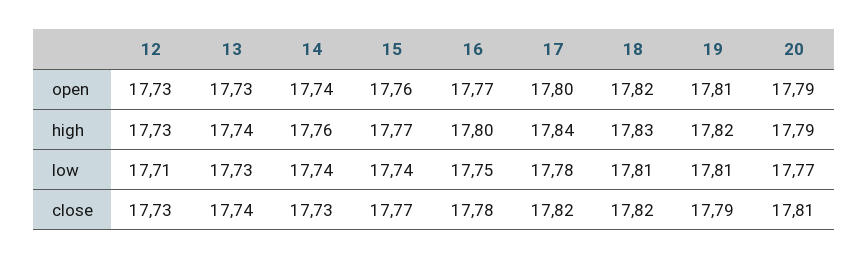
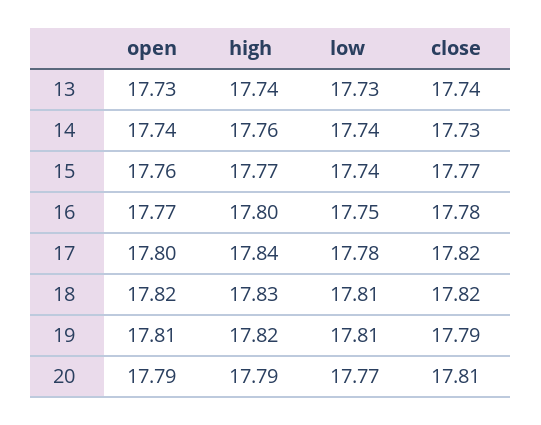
12, open: 17.73 -> none
12, high: 17.73 -> none
12, low: 17.71 -> none
12, close: 17.73 -> none

